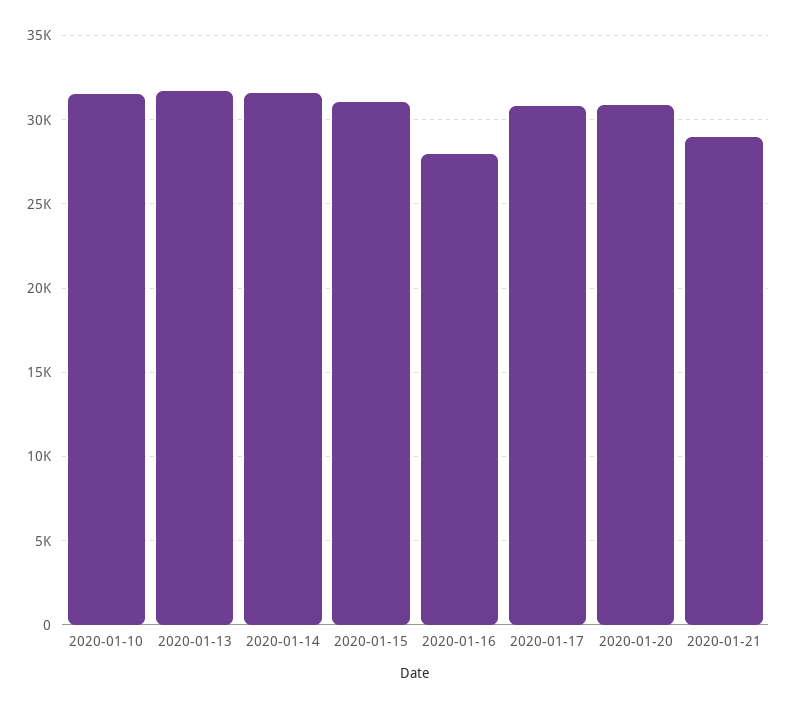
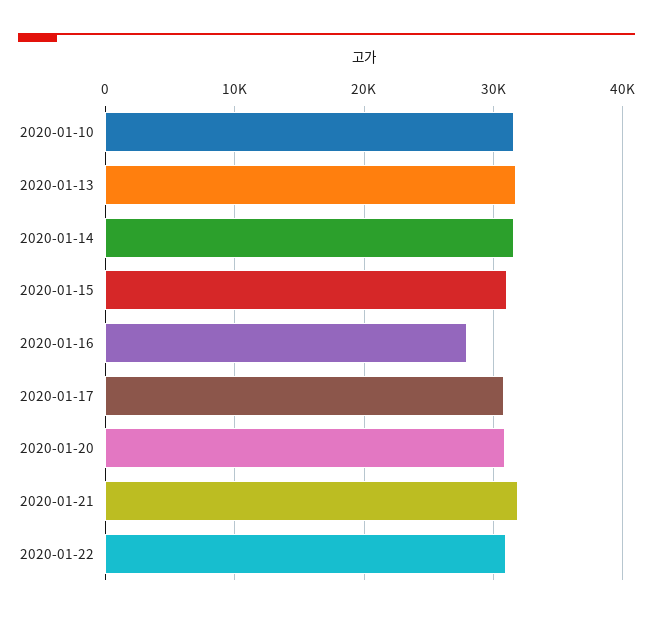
2020-01-21: 29000 -> 32000
2020-01-22: none -> 31000

